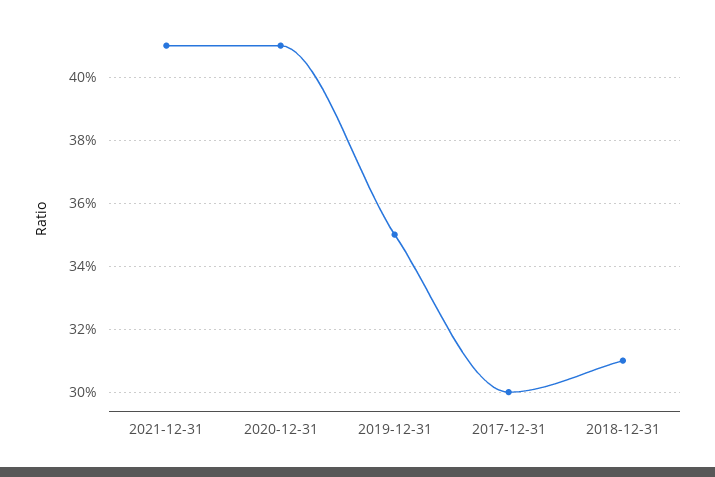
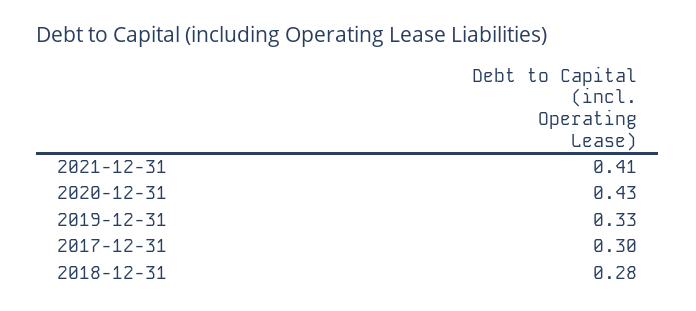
2020-12-31: 0.41 -> 0.43
2019-12-31: 0.35 -> 0.33
2018-12-31: 0.31 -> 0.28

